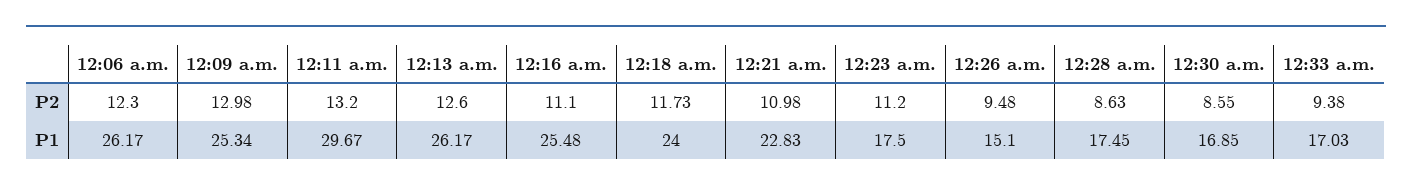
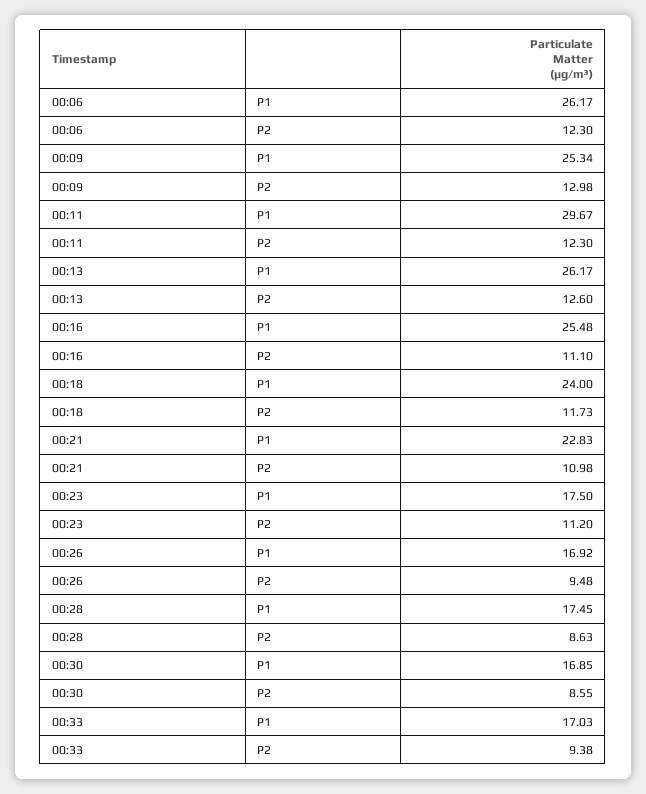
12:11 a.m., P2: 13.2 -> 12.3
12:26 a.m., P1: 15.1 -> 16.92

